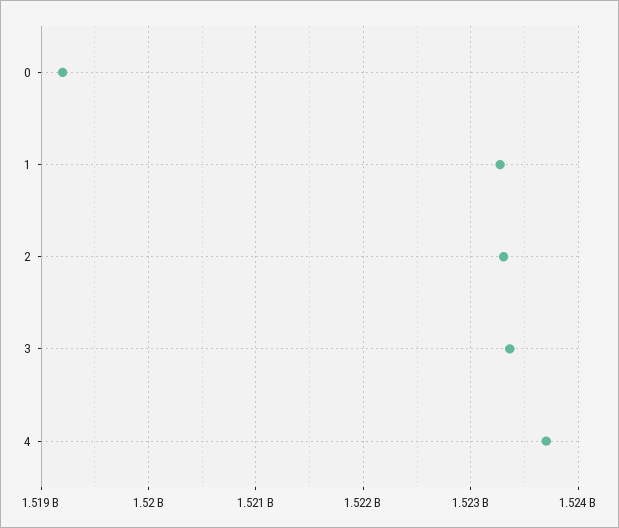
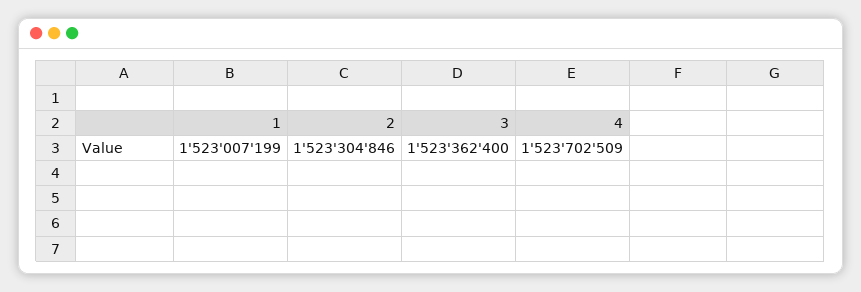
0: 1519200000 -> none
1: 1523300000 -> 1523007199

